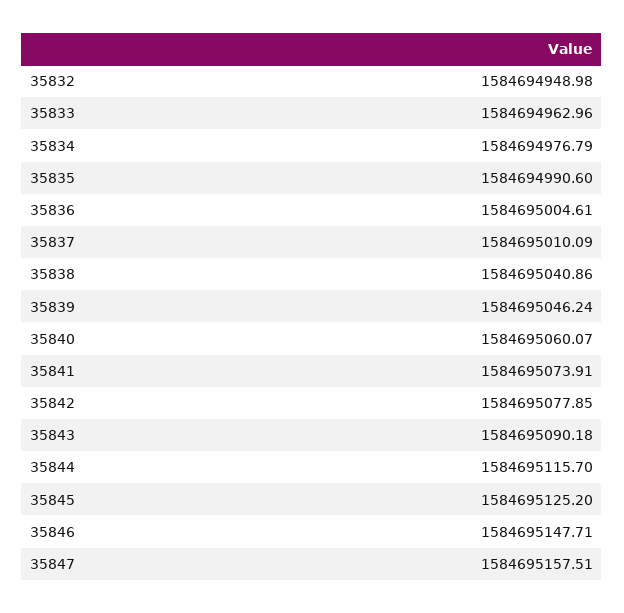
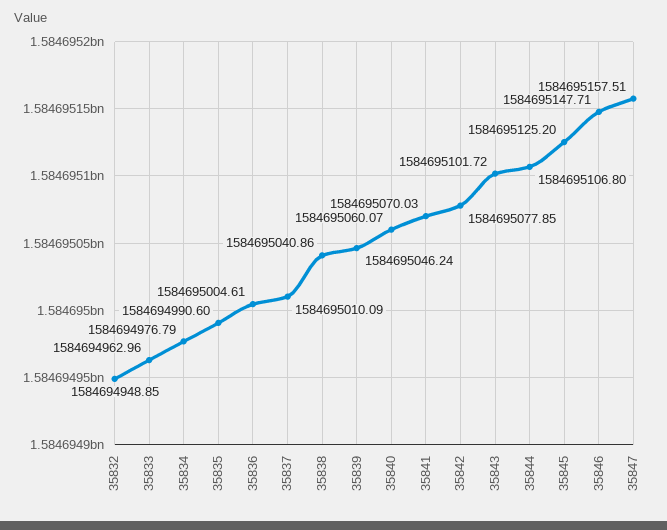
35832: 1584694948.98 -> 1584694948.85
35841: 1584695073.91 -> 1584695070.03
35843: 1584695090.18 -> 1584695101.72
35844: 1584695115.7 -> 1584695106.8

